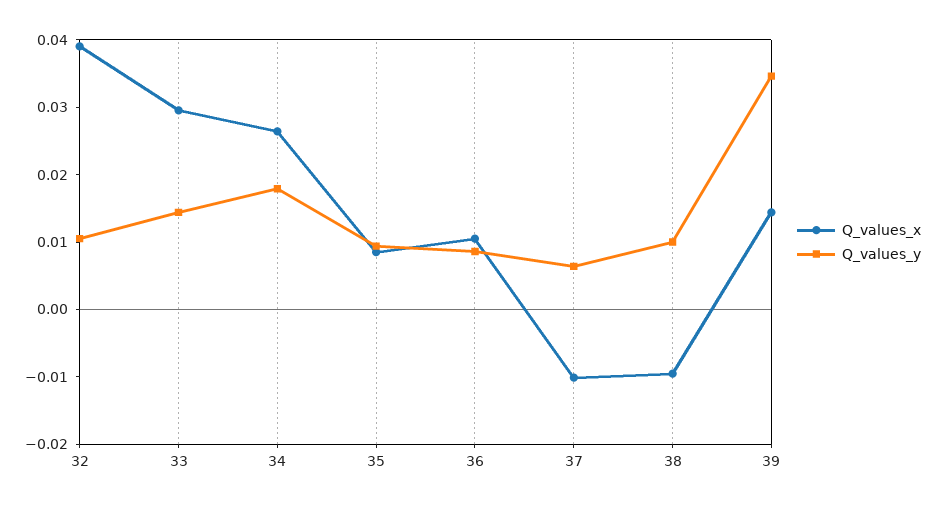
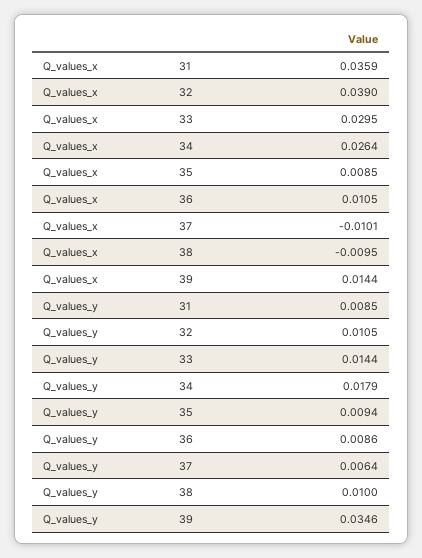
Q_values_x, 31: none -> 0.0359
Q_values_y, 31: none -> 0.0085

